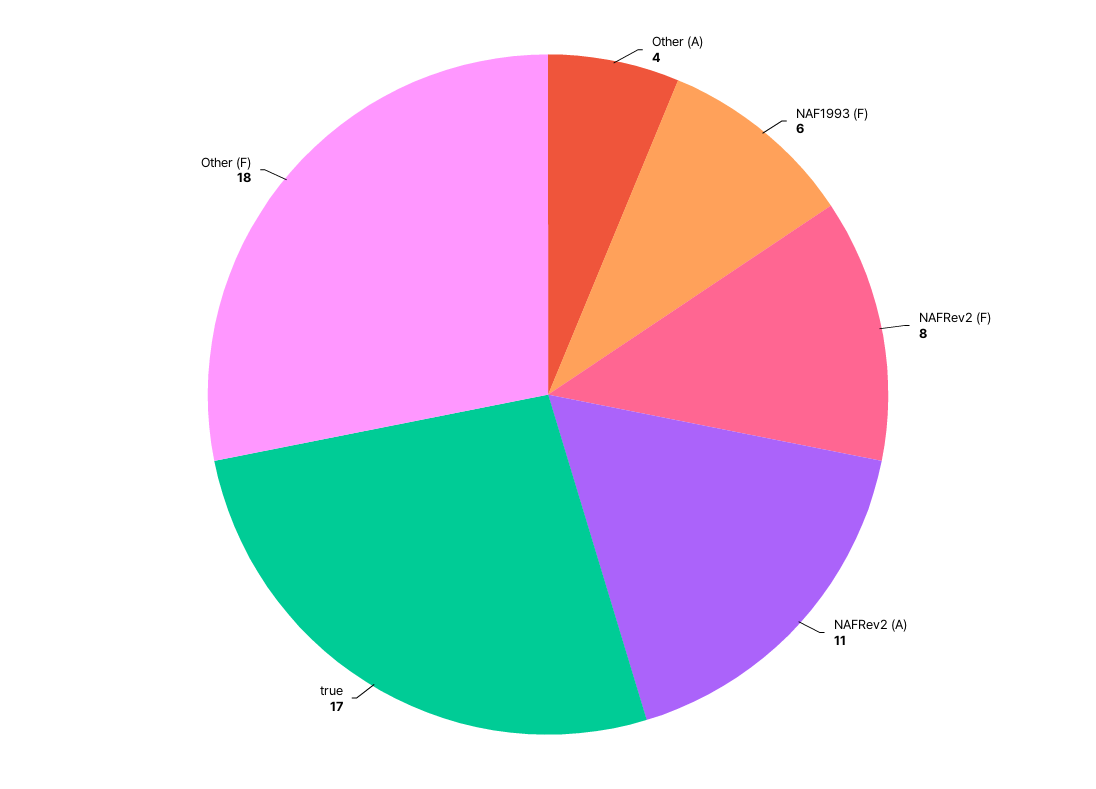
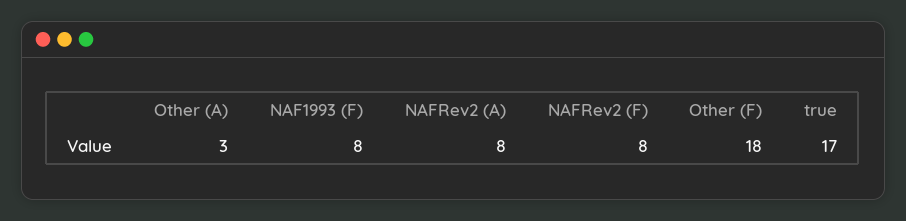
Other (A): 4 -> 3
NAF1993 (F): 6 -> 8
NAFRev2 (A): 11 -> 8

